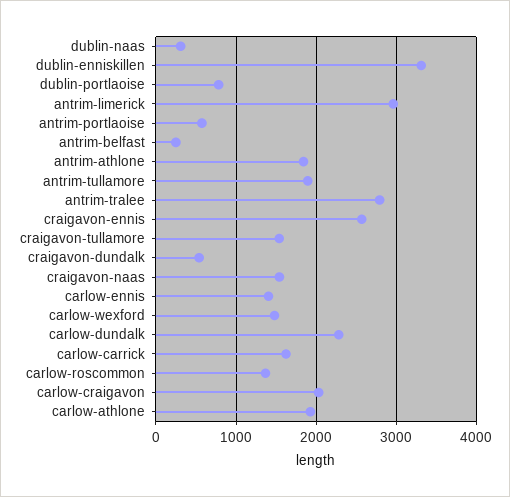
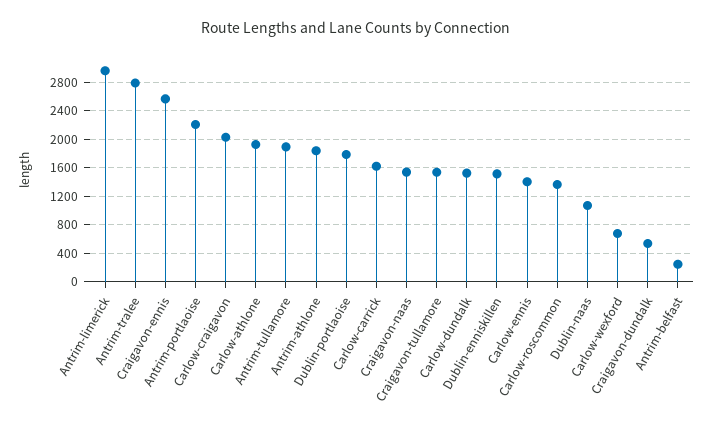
dublin-naas: 300 -> 1100
dublin-enniskillen: 3300 -> 1500
dublin-portlaoise: 800 -> 1800
antrim-portlaoise: 600 -> 2200
carlow-wexford: 1500 -> 700
carlow-dundalk: 2300 -> 1500

